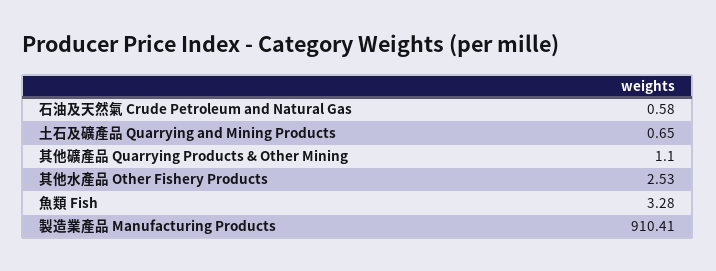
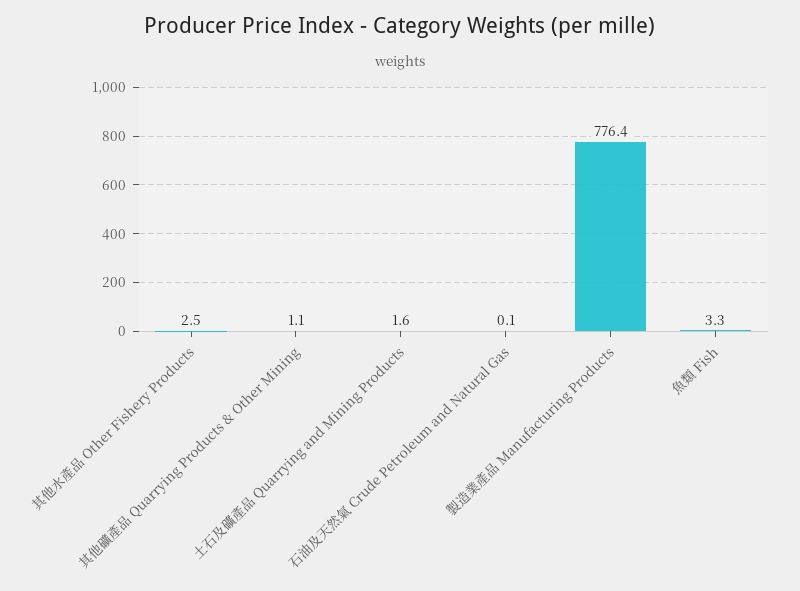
石油及天然氣 Crude Petroleum and Natural Gas: 0.58 -> 0.1
土石及礦產品 Quarrying and Mining Products: 0.65 -> 1.6
製造業產品 Manufacturing Products: 910.41 -> 776.4

